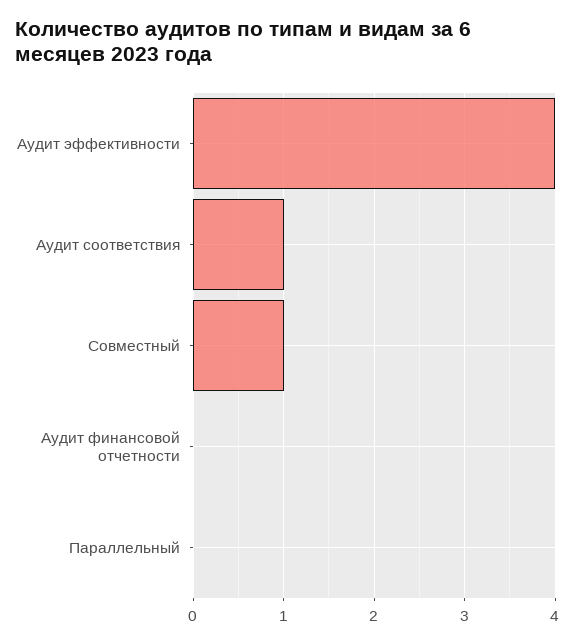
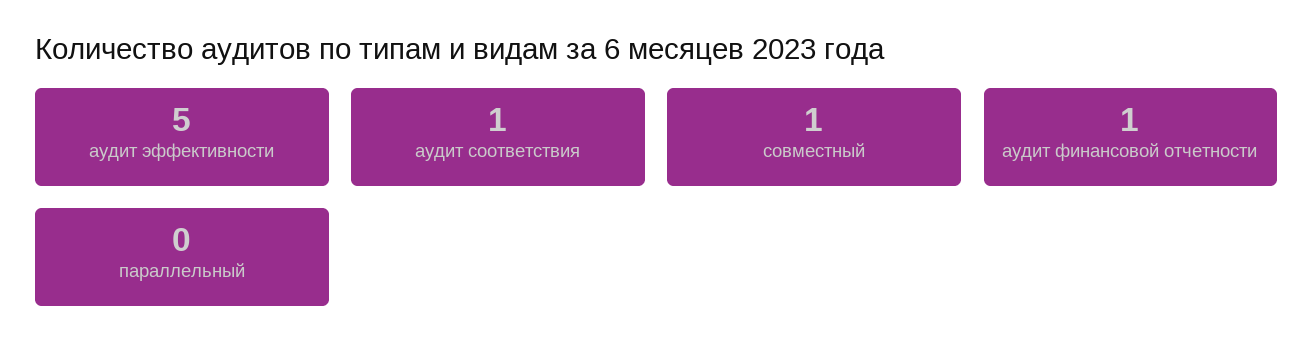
Аудит эффективности: 4 -> 5
Аудит финансовой отчетности: 0 -> 1

